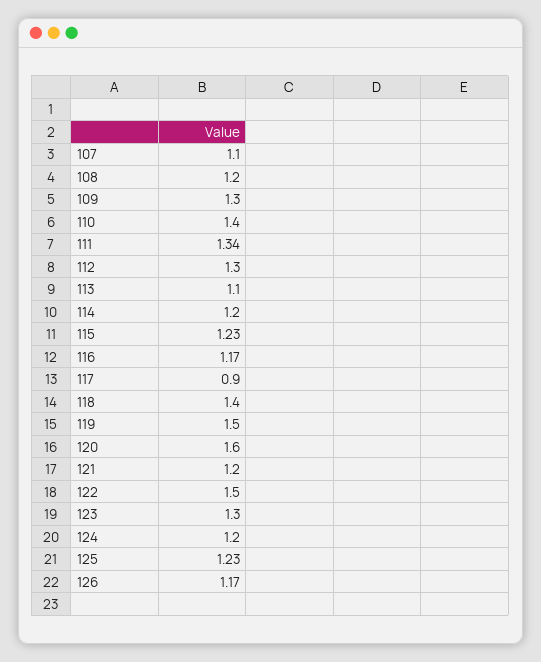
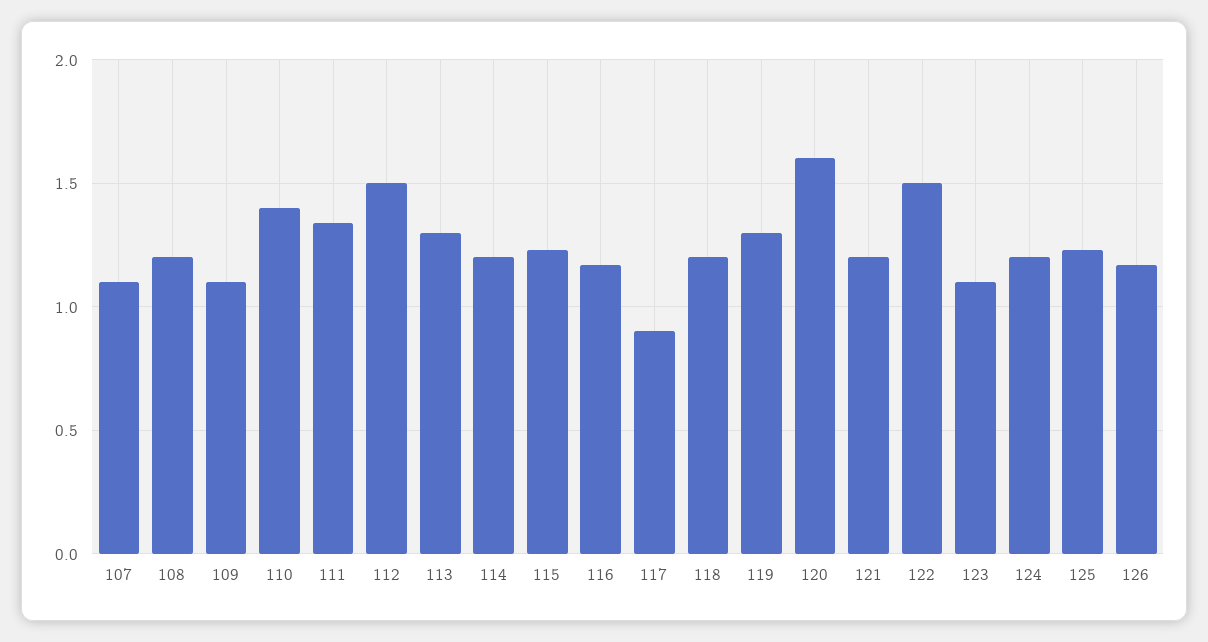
109: 1.3 -> 1.1
112: 1.3 -> 1.5
113: 1.1 -> 1.3
118: 1.4 -> 1.2
119: 1.5 -> 1.3
123: 1.3 -> 1.1

